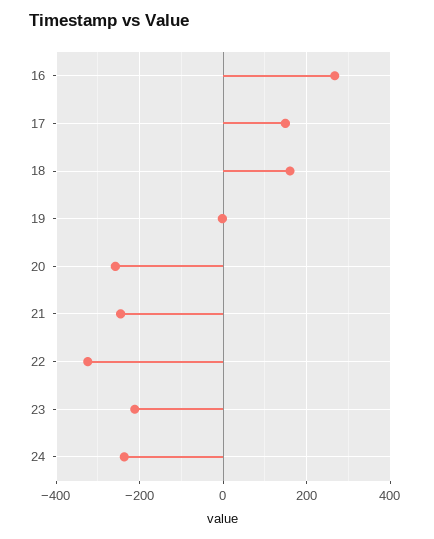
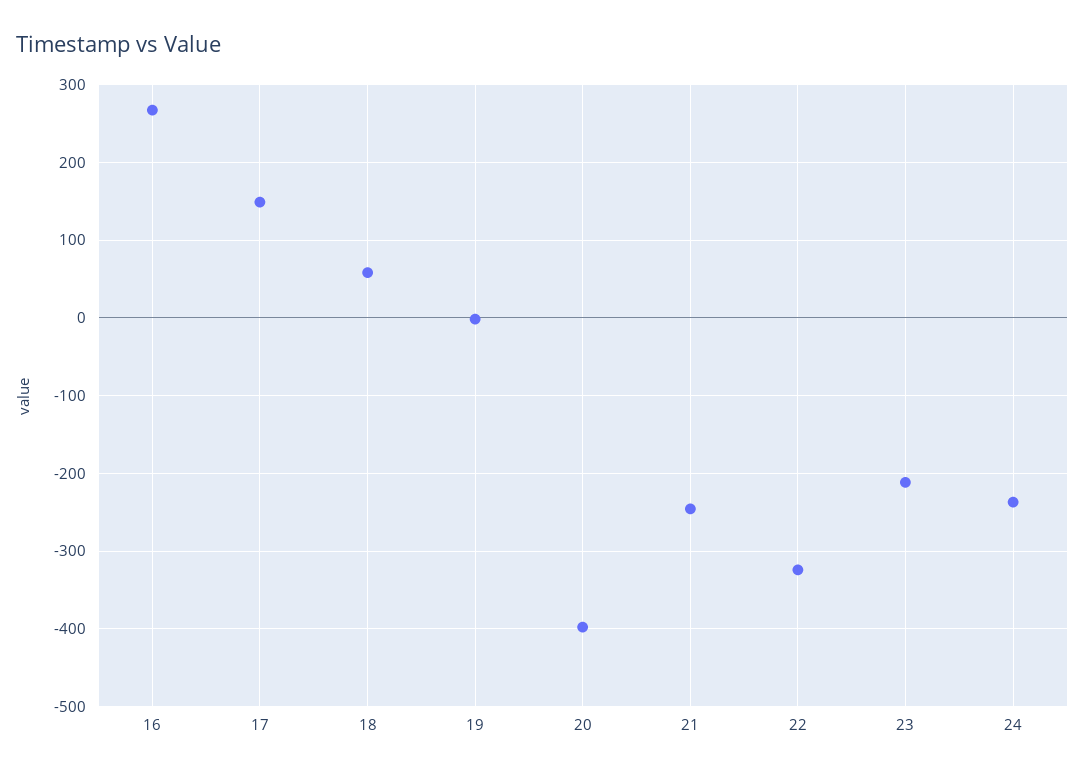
18: 160 -> 60
20: -260 -> -400

